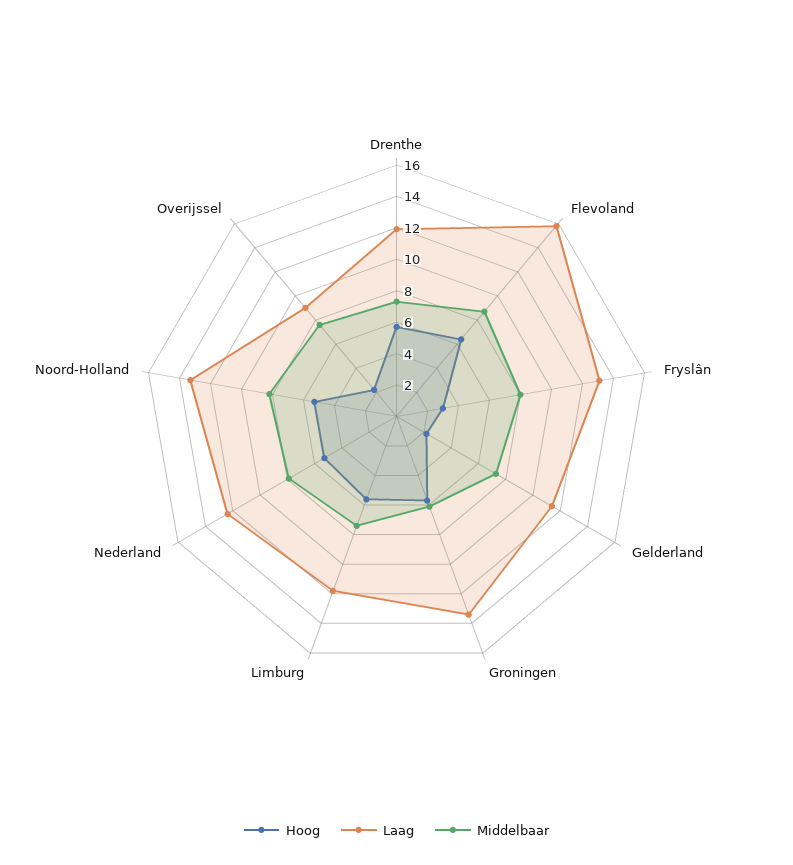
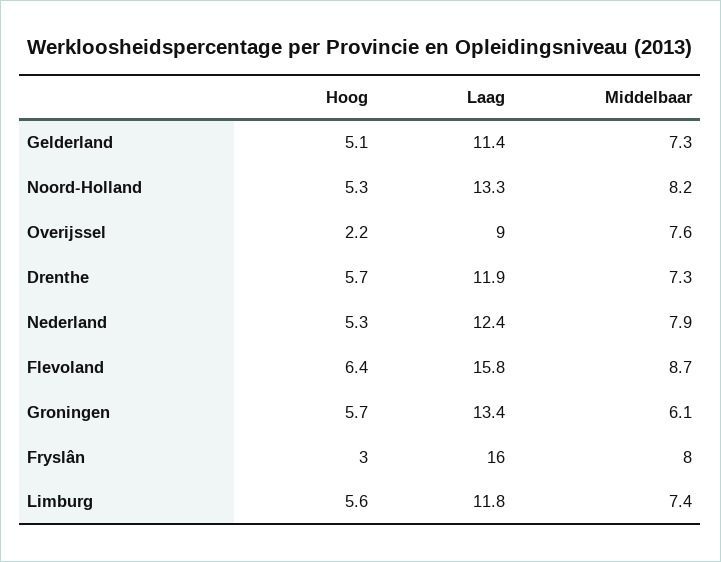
Laag, Fryslân: 13 -> 16
Hoog, Gelderland: 2 -> 5.1

